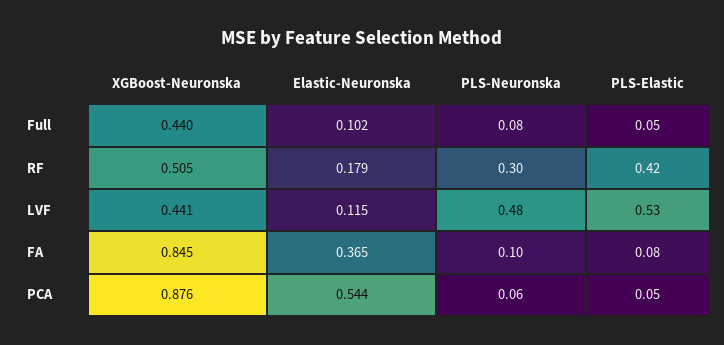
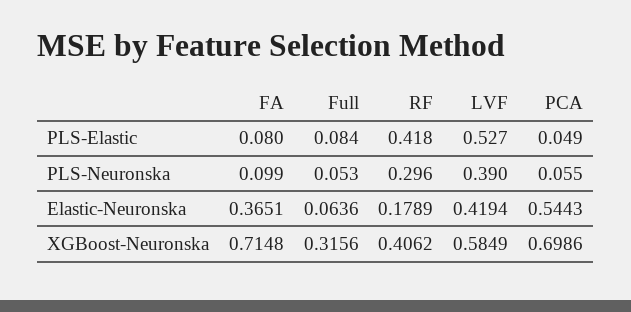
XGBoost-Neuronska, Full: 0.44 -> 0.3156
Elastic-Neuronska, Full: 0.102 -> 0.0636
PLS-Neuronska, Full: 0.08 -> 0.053
PLS-Elastic, Full: 0.05 -> 0.084
XGBoost-Neuronska, RF: 0.505 -> 0.4062
XGBoost-Neuronska, LVF: 0.441 -> 0.5849
Elastic-Neuronska, LVF: 0.115 -> 0.4194
PLS-Neuronska, LVF: 0.48 -> 0.39
XGBoost-Neuronska, FA: 0.845 -> 0.7148
XGBoost-Neuronska, PCA: 0.876 -> 0.6986

